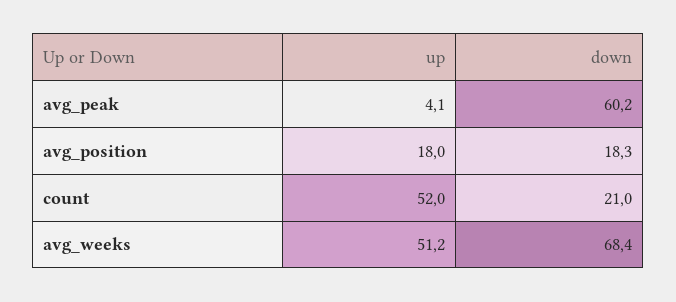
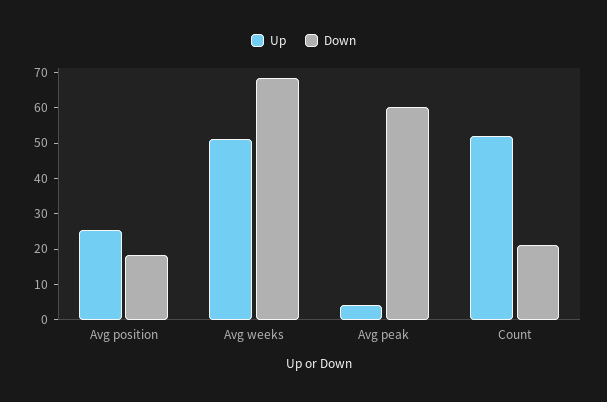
up, avg_position: 18 -> 25

